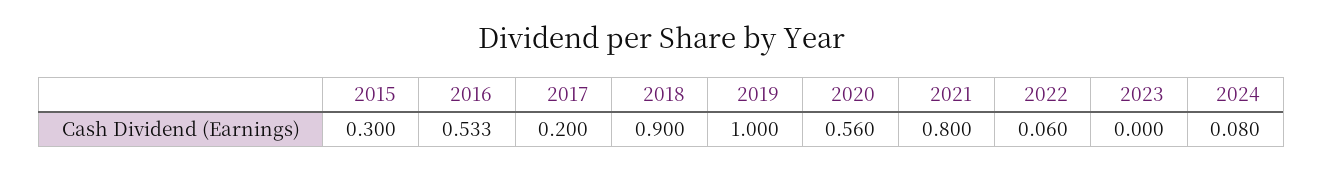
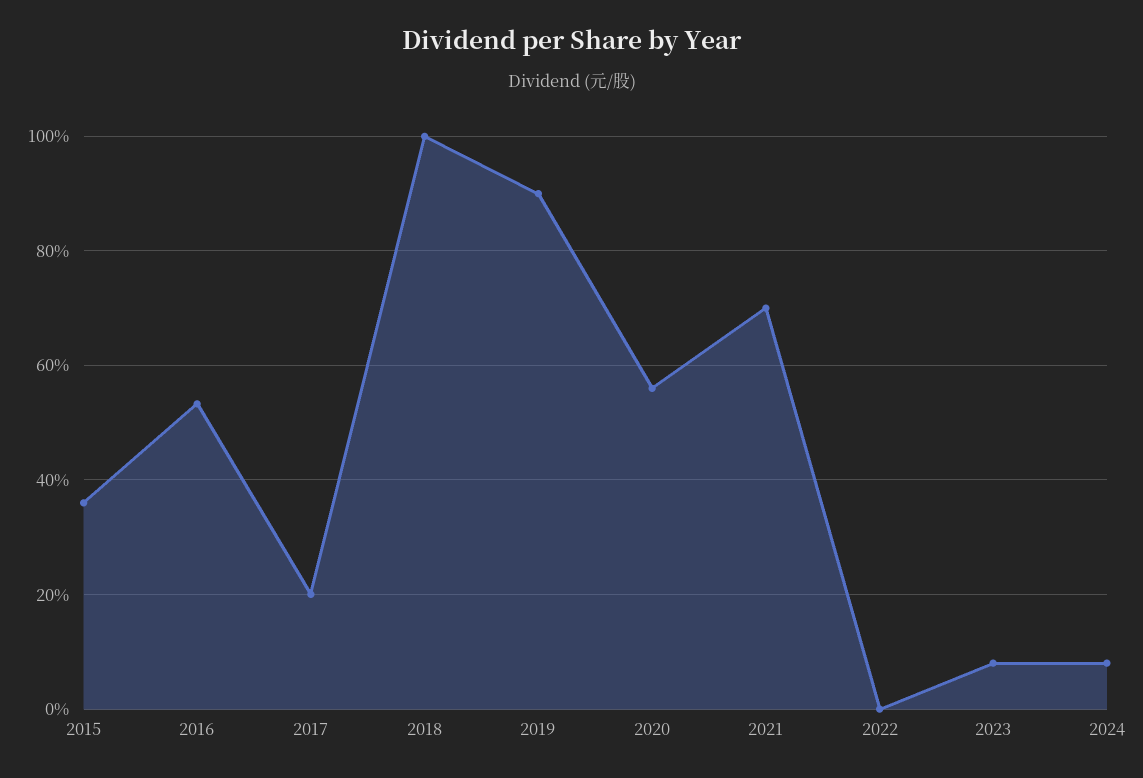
2015: 0.3 -> 0.36
2018: 0.9 -> 1
2019: 1 -> 0.9
2021: 0.8 -> 0.7
2022: 0.06 -> 0
2023: 0 -> 0.08

